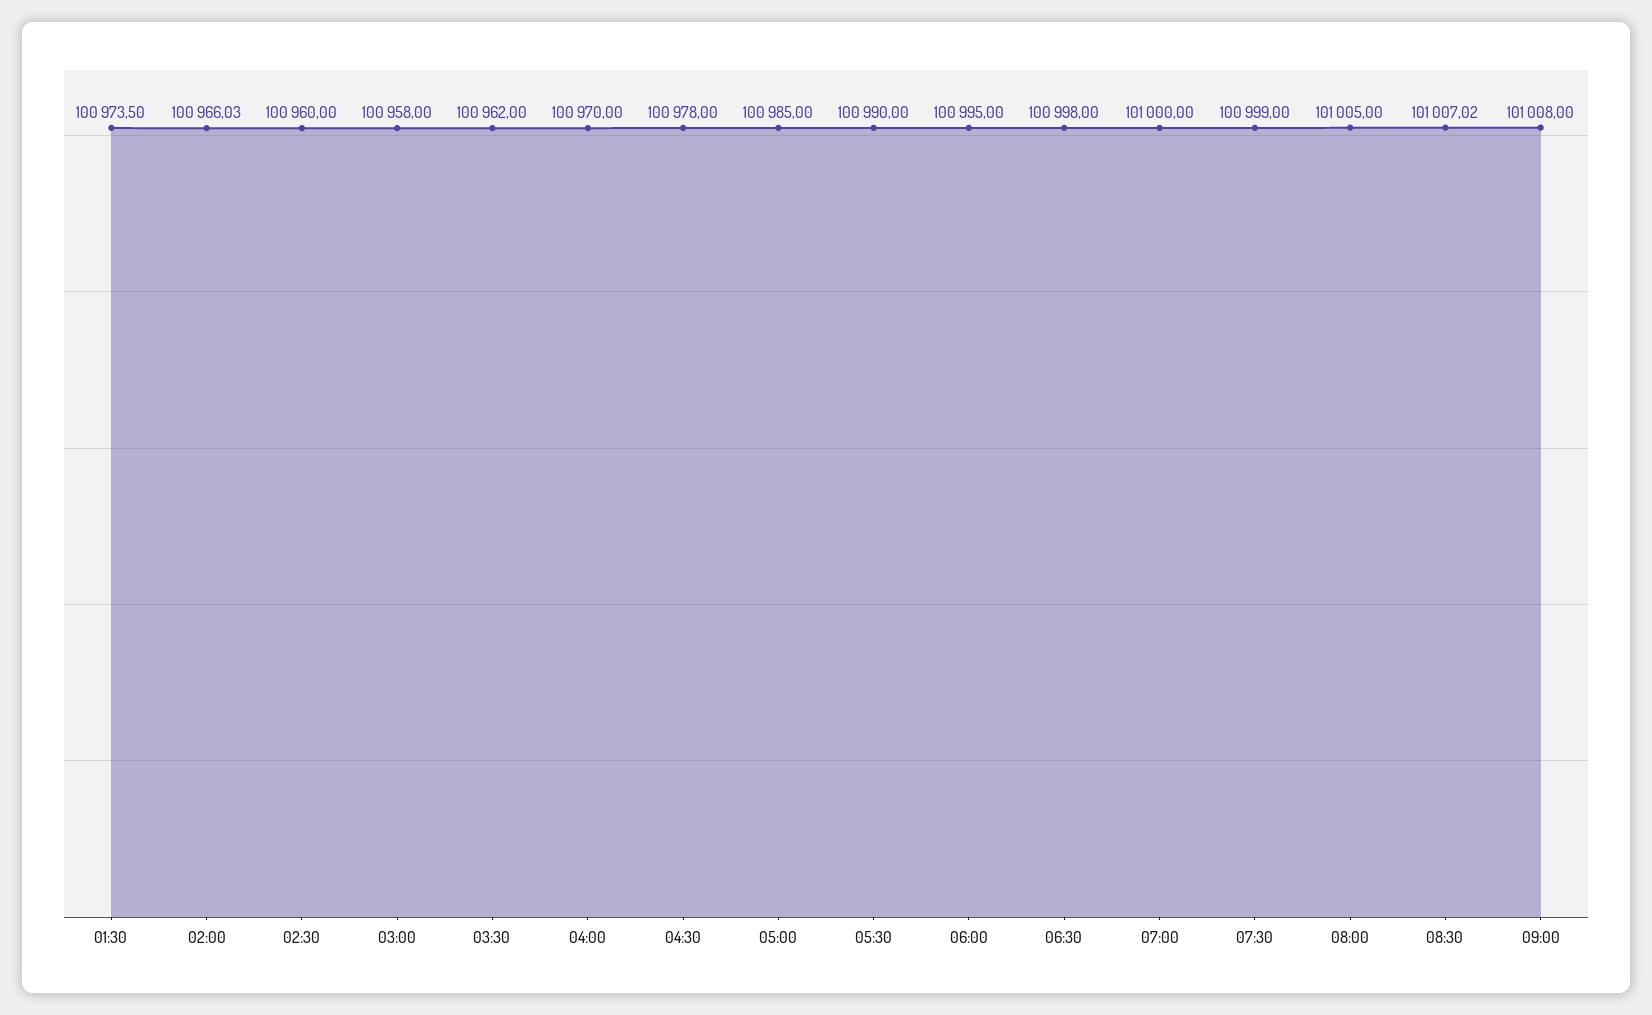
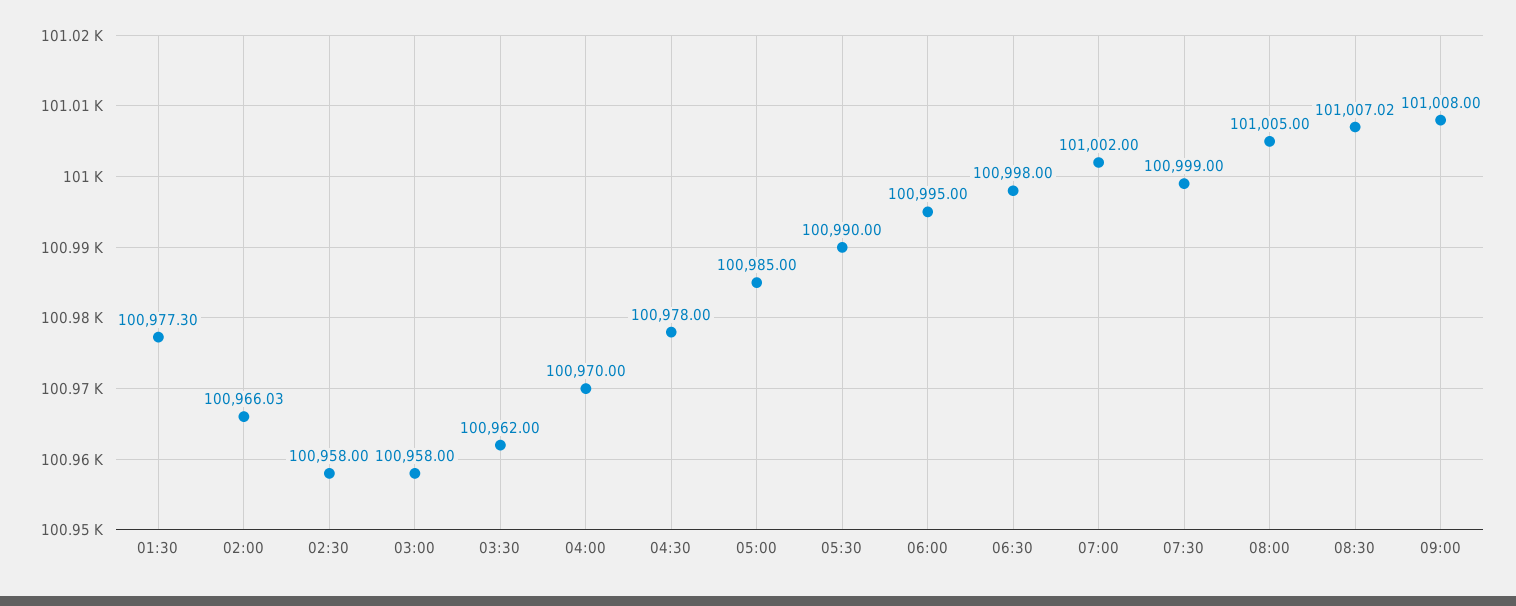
01:30: 100973.5 -> 100977.3
02:30: 100960 -> 100958
07:00: 101000 -> 101002

